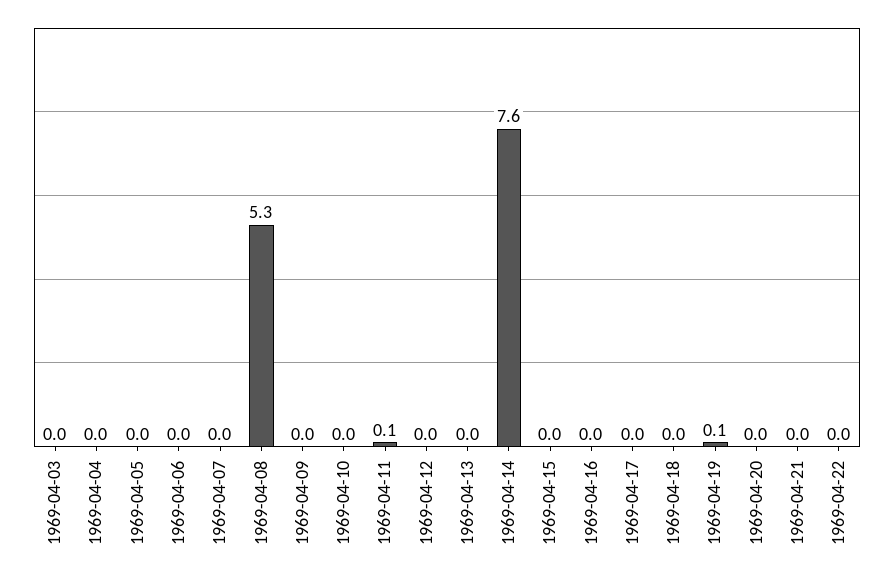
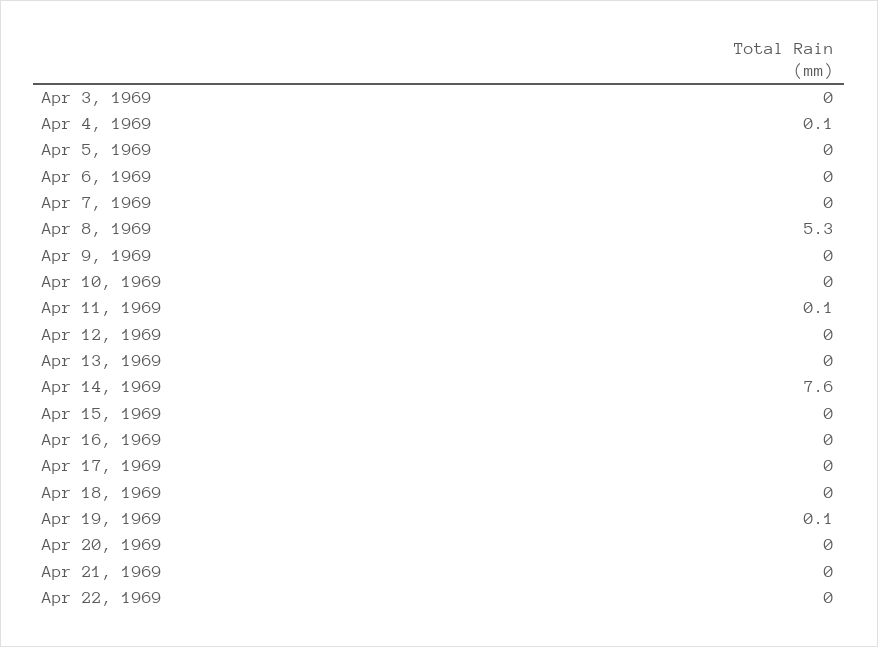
1969-04-04: 0 -> 0.1

